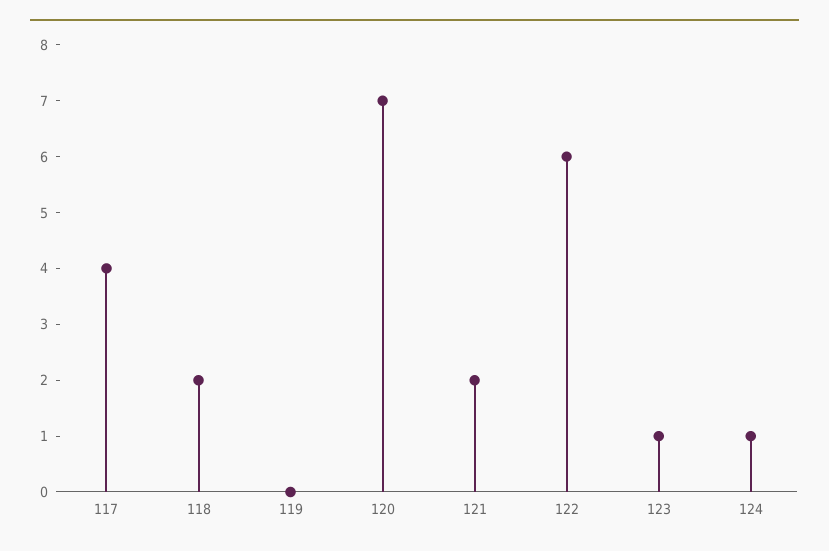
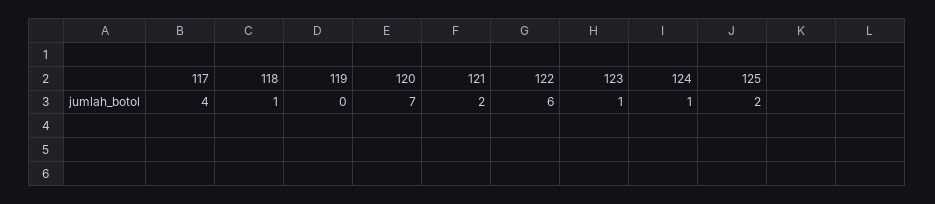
118: 2 -> 1
125: none -> 2

